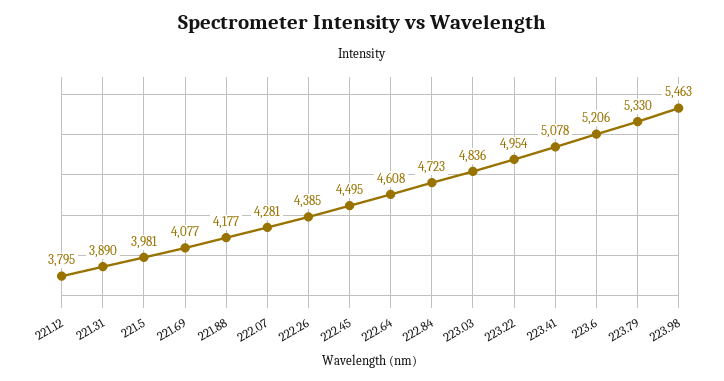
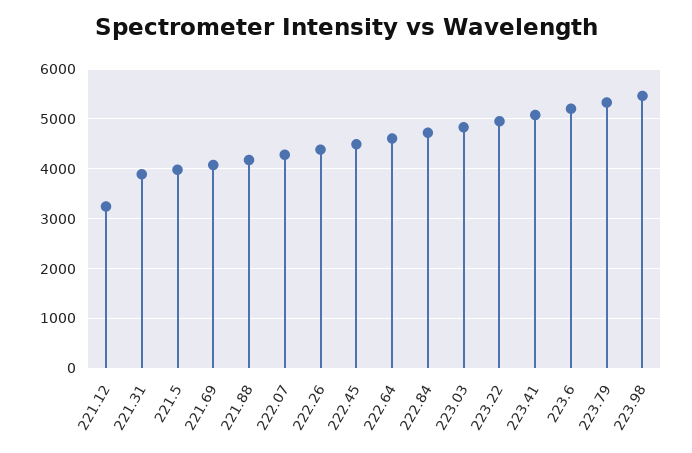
221.12: 3795 -> 3200

